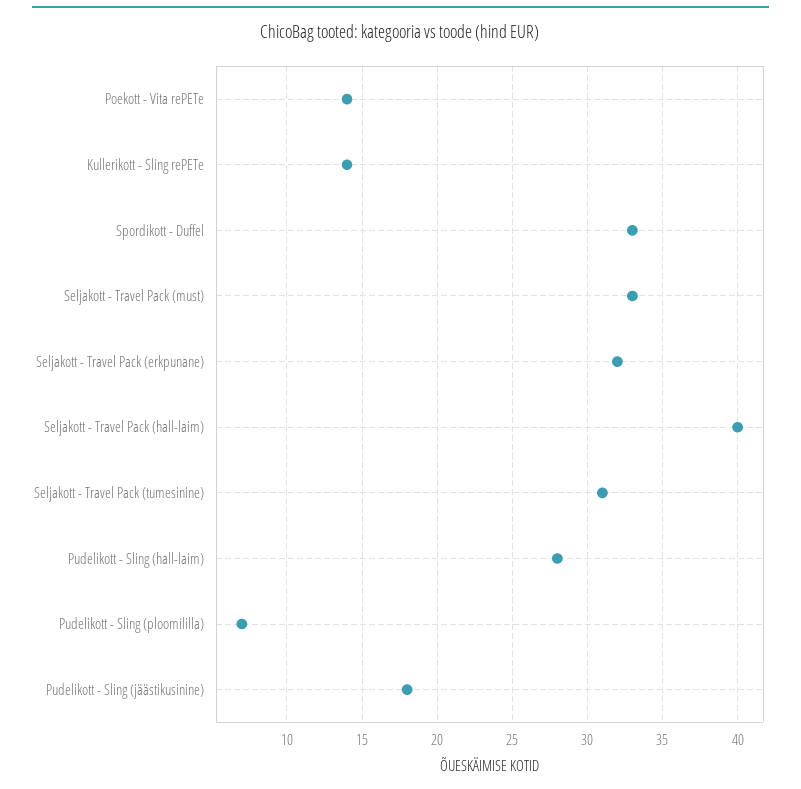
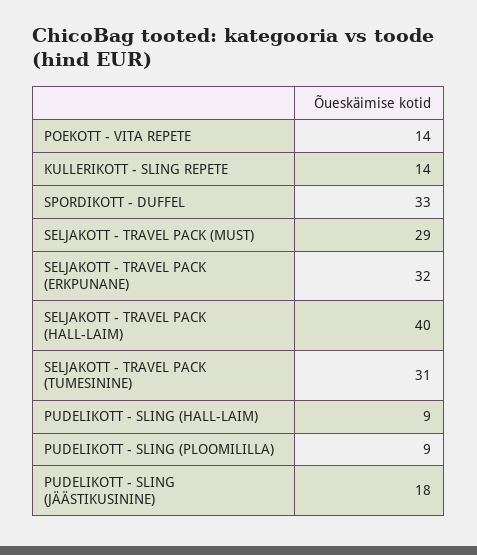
Seljakott - Travel Pack (must): 33 -> 29
Pudelikott - Sling (hall-laim): 28 -> 9
Pudelikott - Sling (ploomililla): 7 -> 9

